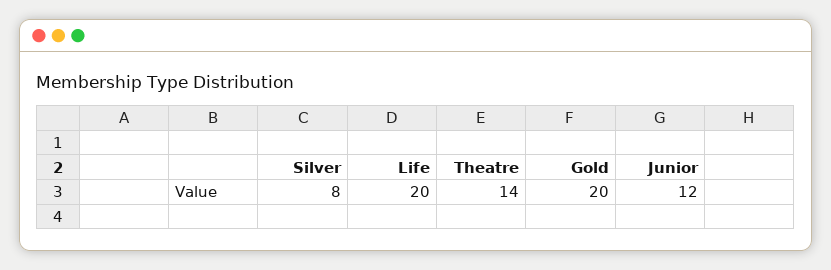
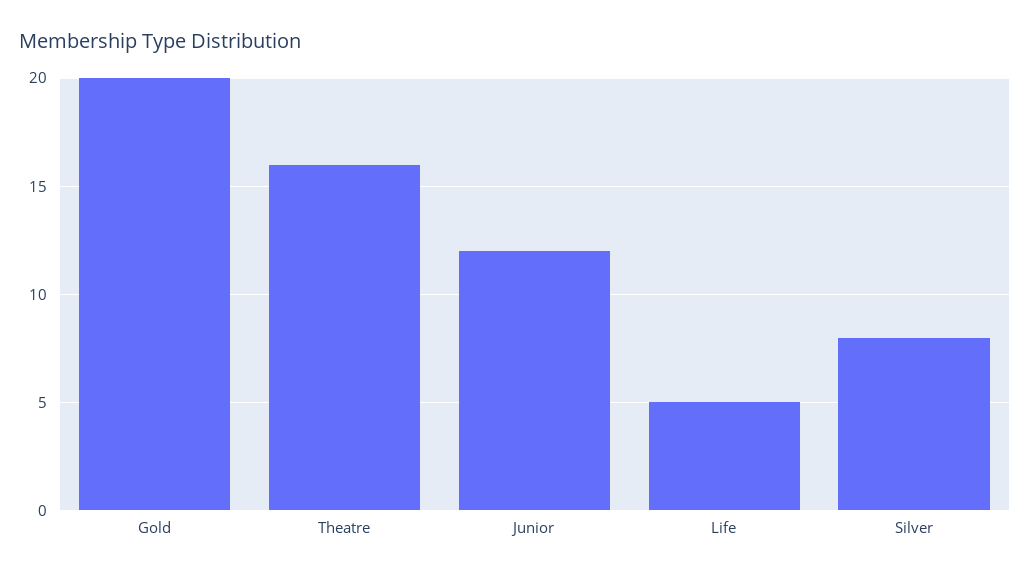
Life: 20 -> 5
Theatre: 14 -> 16

